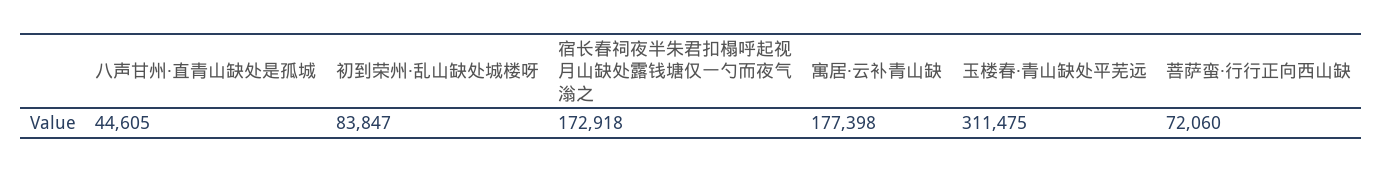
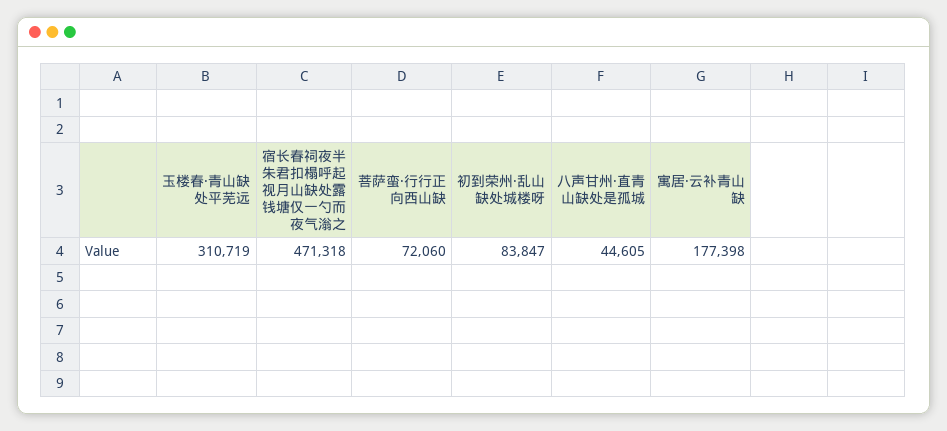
宿长春祠夜半朱君扣榻呼起视月山缺处露钱塘仅一勺而夜气滃之: 172918 -> 471318
玉楼春·青山缺处平芜远: 311475 -> 310719

